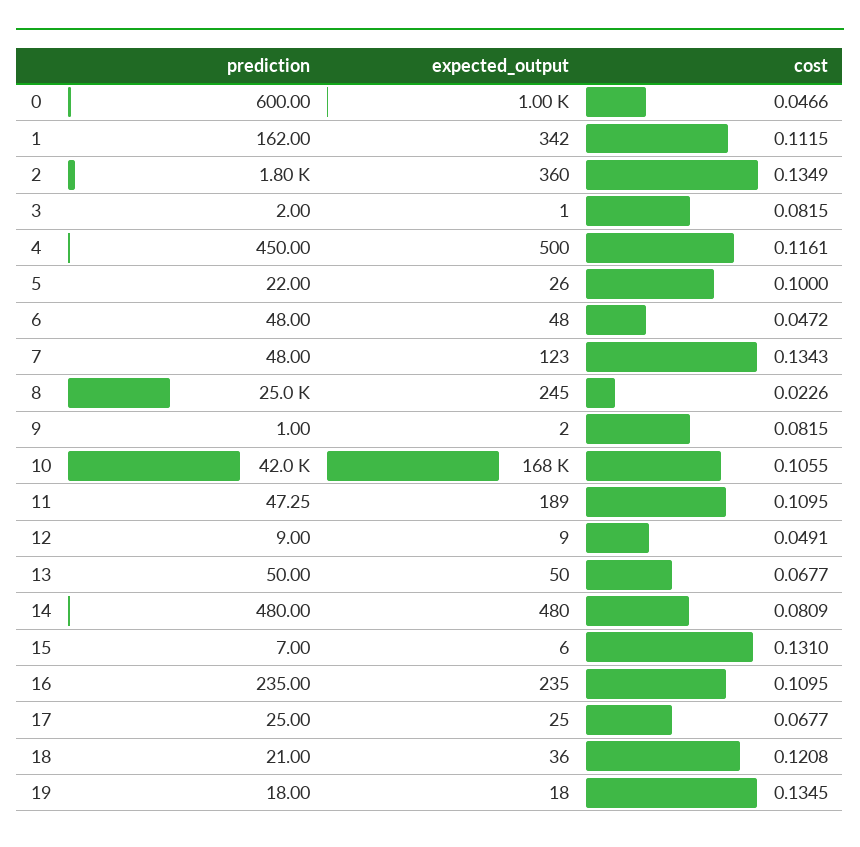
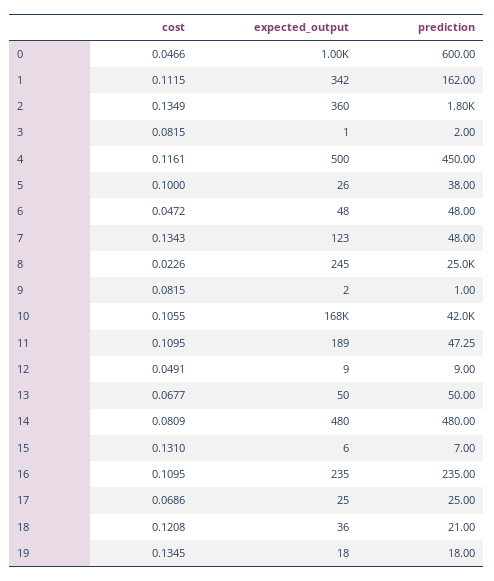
prediction, 5: 22 -> 38
cost, 17: 0.0677 -> 0.0686

